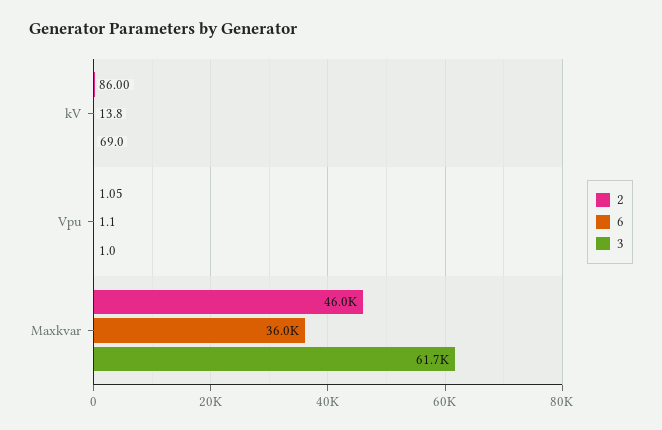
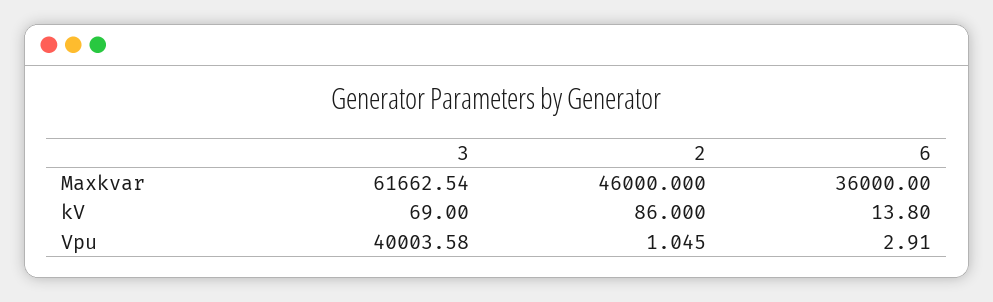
6, Vpu: 1.1 -> 2.91
3, Vpu: 1 -> 40003.58

